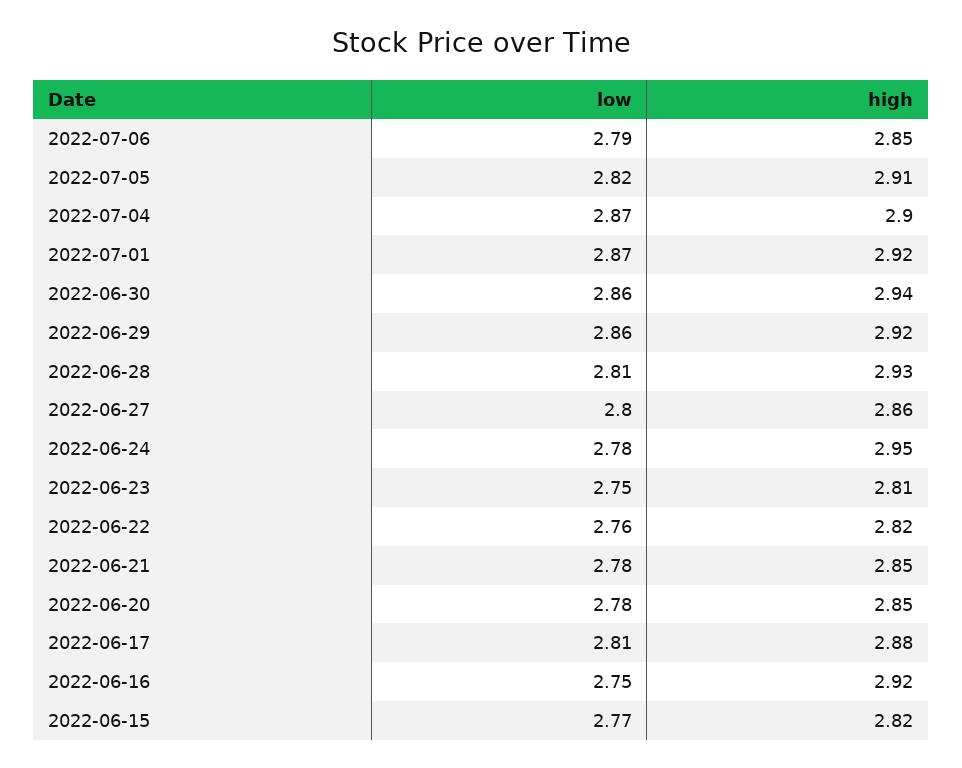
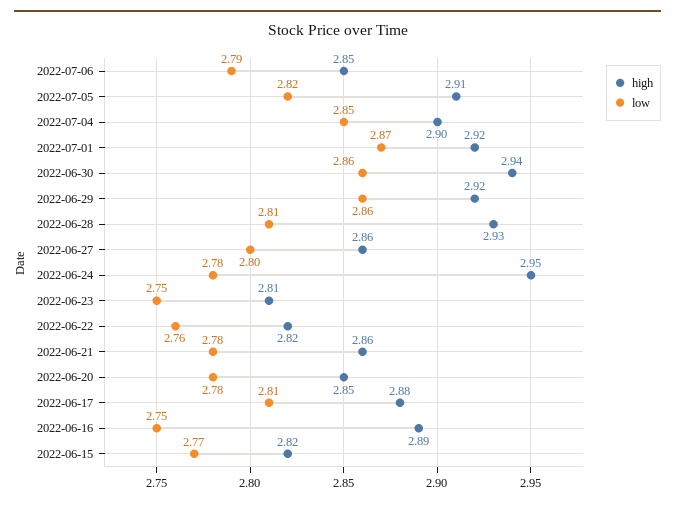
low, 2022-07-04: 2.87 -> 2.85
high, 2022-06-21: 2.85 -> 2.86
high, 2022-06-16: 2.92 -> 2.89

